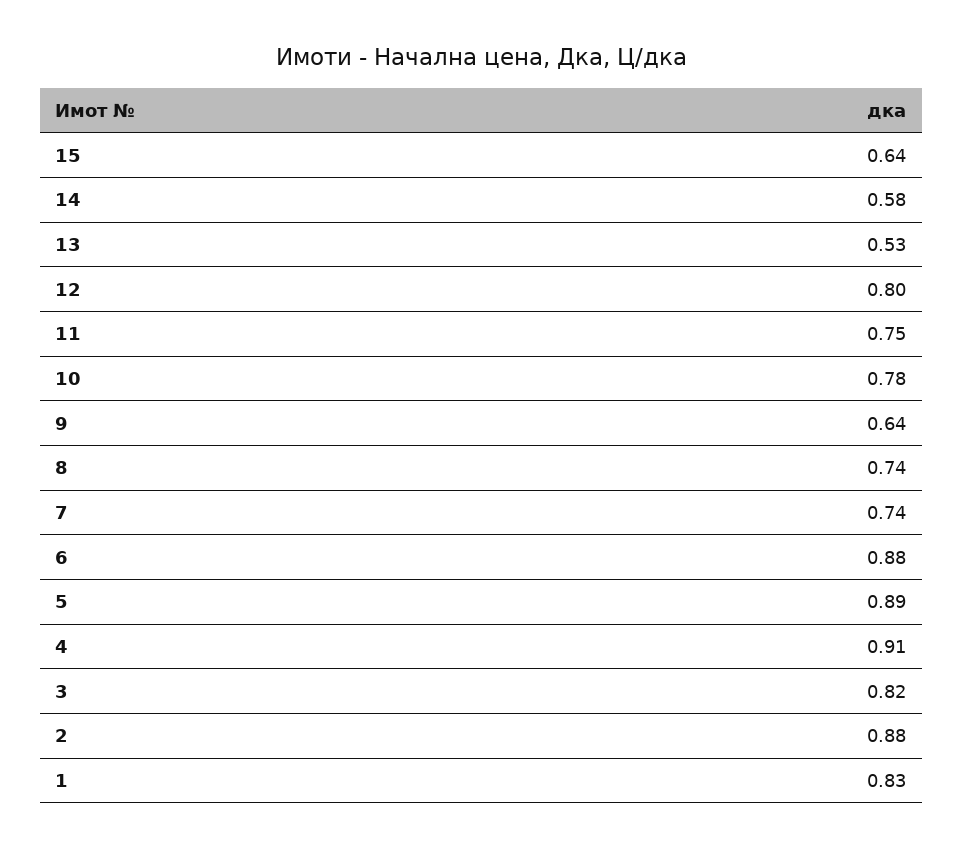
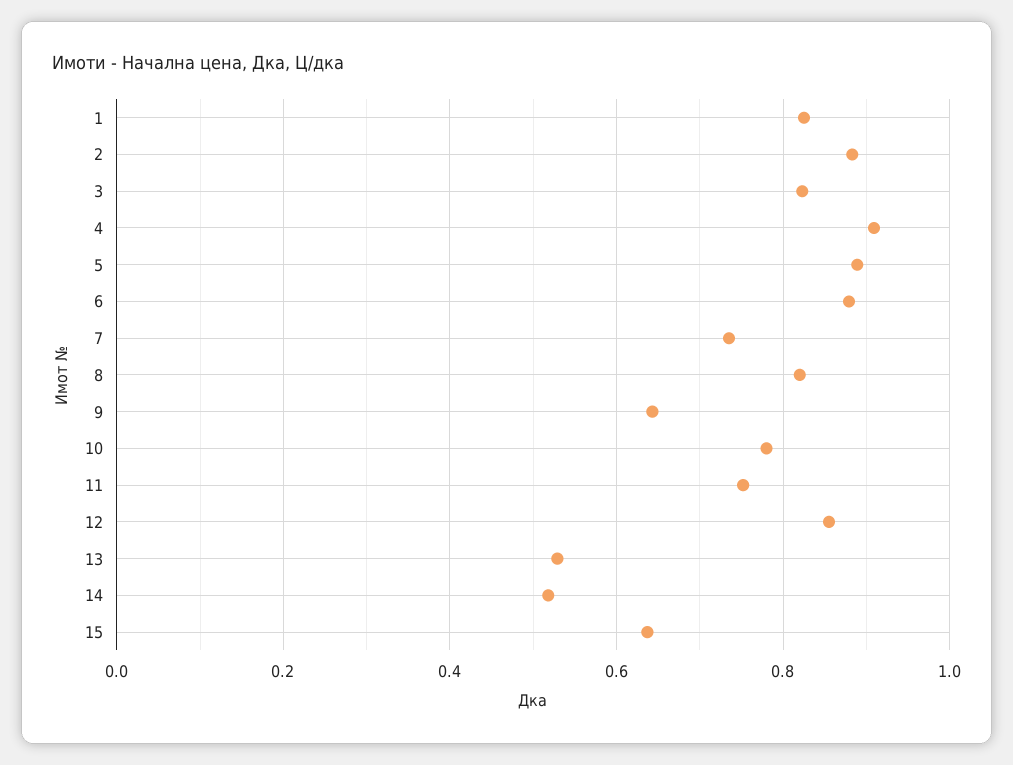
14: 0.58 -> 0.52
12: 0.8 -> 0.86
8: 0.74 -> 0.82

